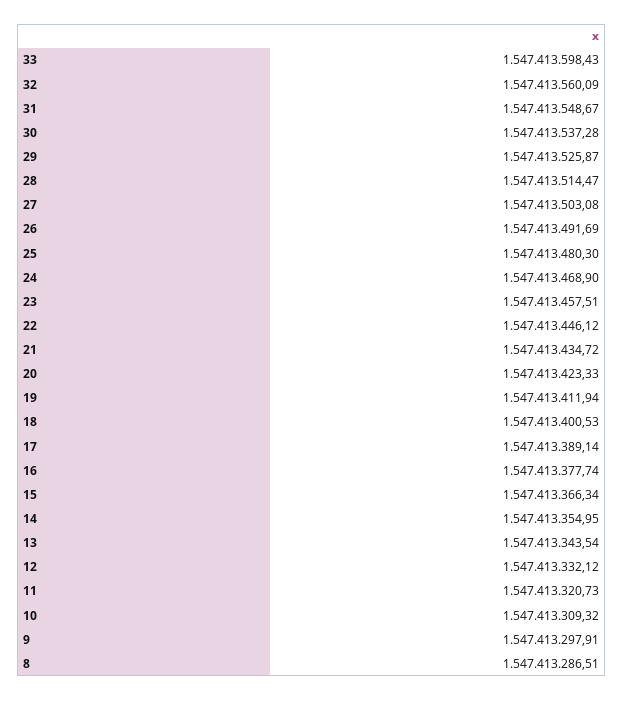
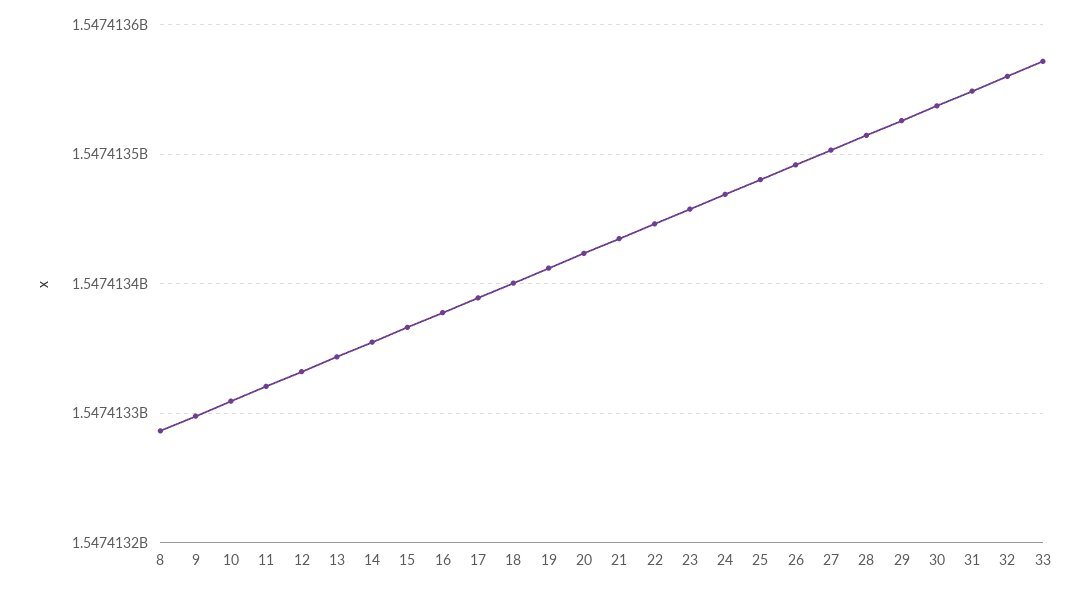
33: 1547413598.43 -> 1547413570

